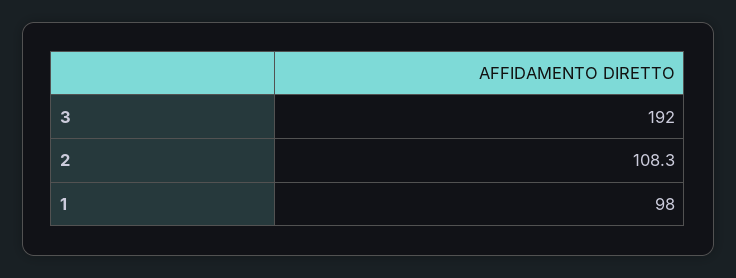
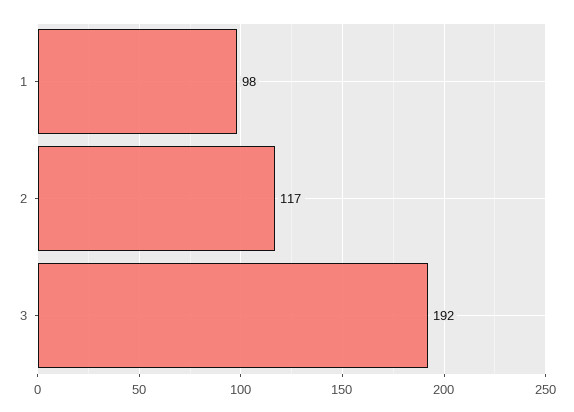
2: 108.3 -> 117

